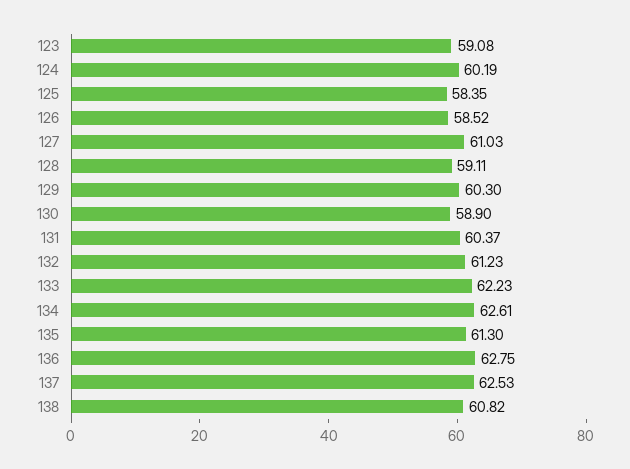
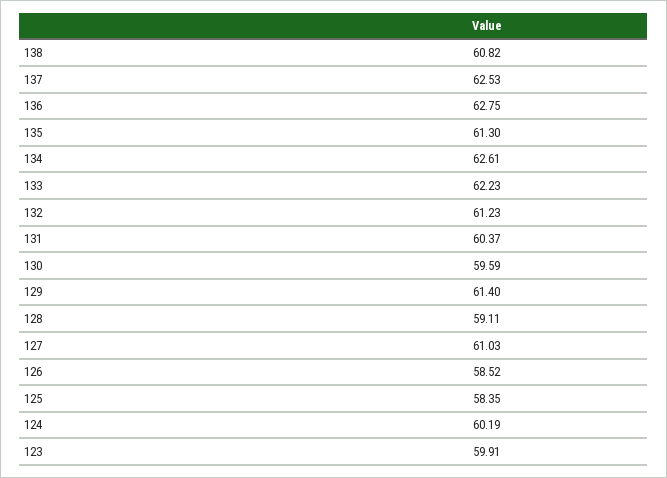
123: 59.08 -> 59.91
129: 60.3 -> 61.4
130: 58.9 -> 59.59

